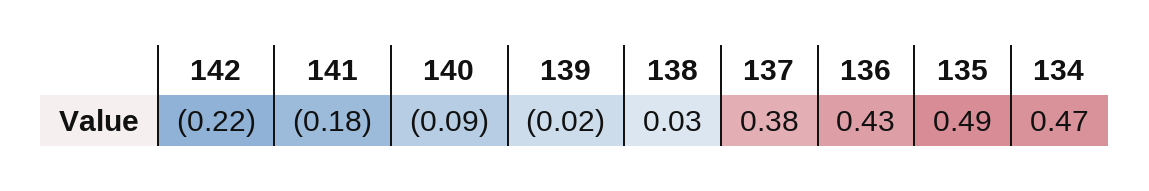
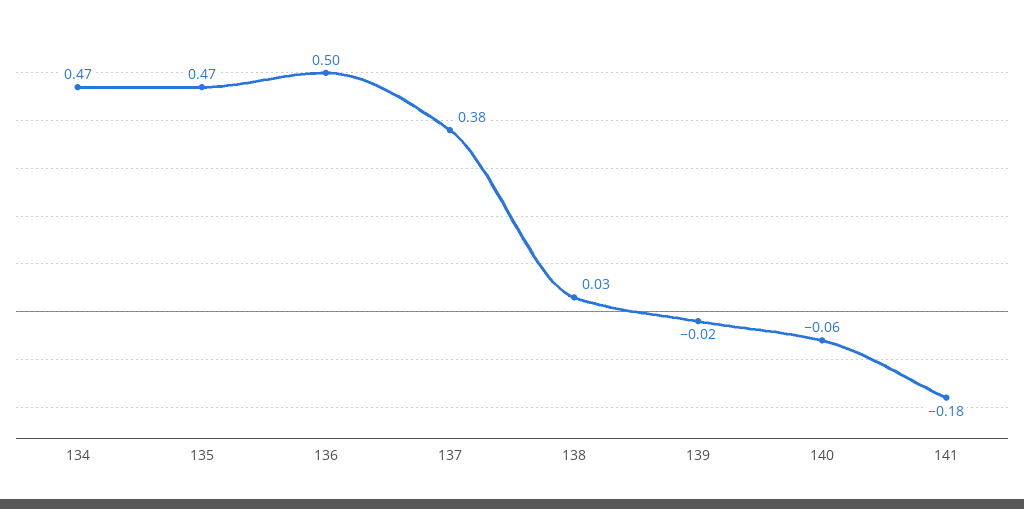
142: -0.22 -> none
140: -0.09 -> -0.06
136: 0.43 -> 0.5
135: 0.49 -> 0.47

